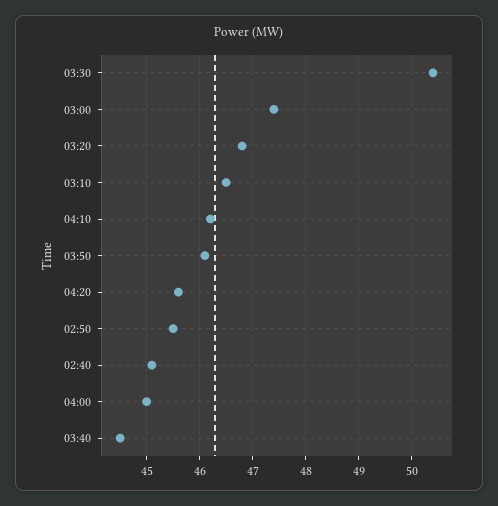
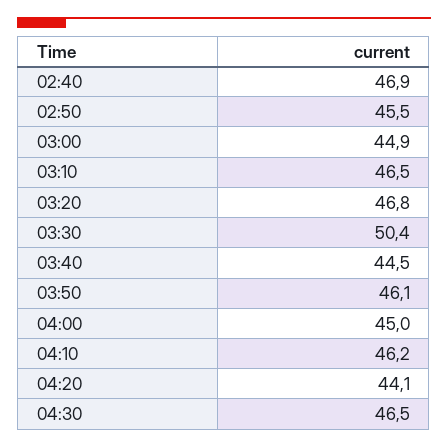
03:00: 47.5 -> 44.9
04:20: 45.5 -> 44.1
02:40: 45 -> 46.9
04:30: none -> 46.5

